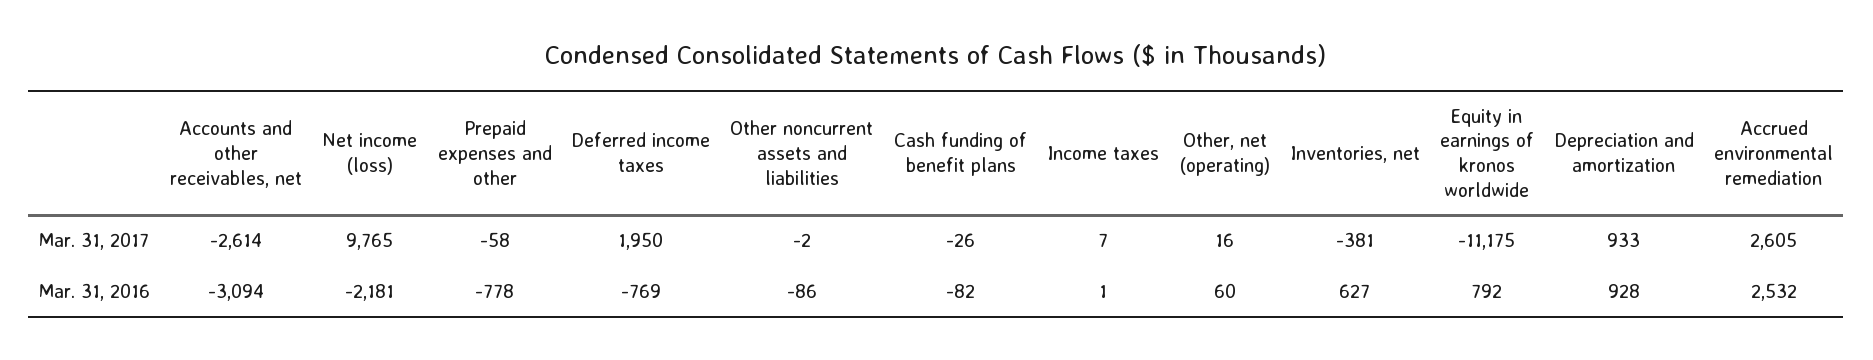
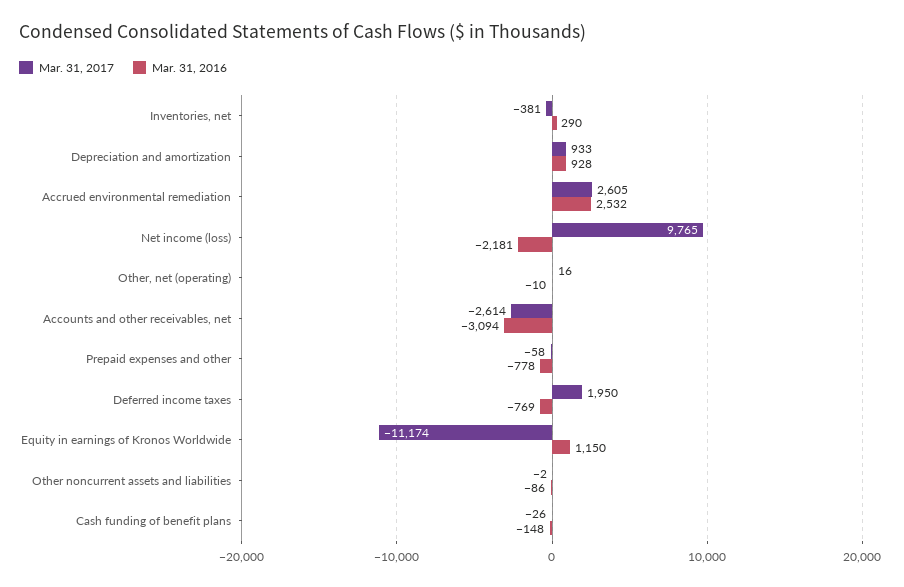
Mar. 31, 2017, Income taxes: 7 -> none
Mar. 31, 2017, Equity in earnings of kronos worldwide: -11175 -> -11174
Mar. 31, 2016, Cash funding of benefit plans: -82 -> -148
Mar. 31, 2016, Income taxes: 1 -> none
Mar. 31, 2016, Other, net (operating): 60 -> -10
Mar. 31, 2016, Inventories, net: 627 -> 290
Mar. 31, 2016, Equity in earnings of kronos worldwide: 792 -> 1150

